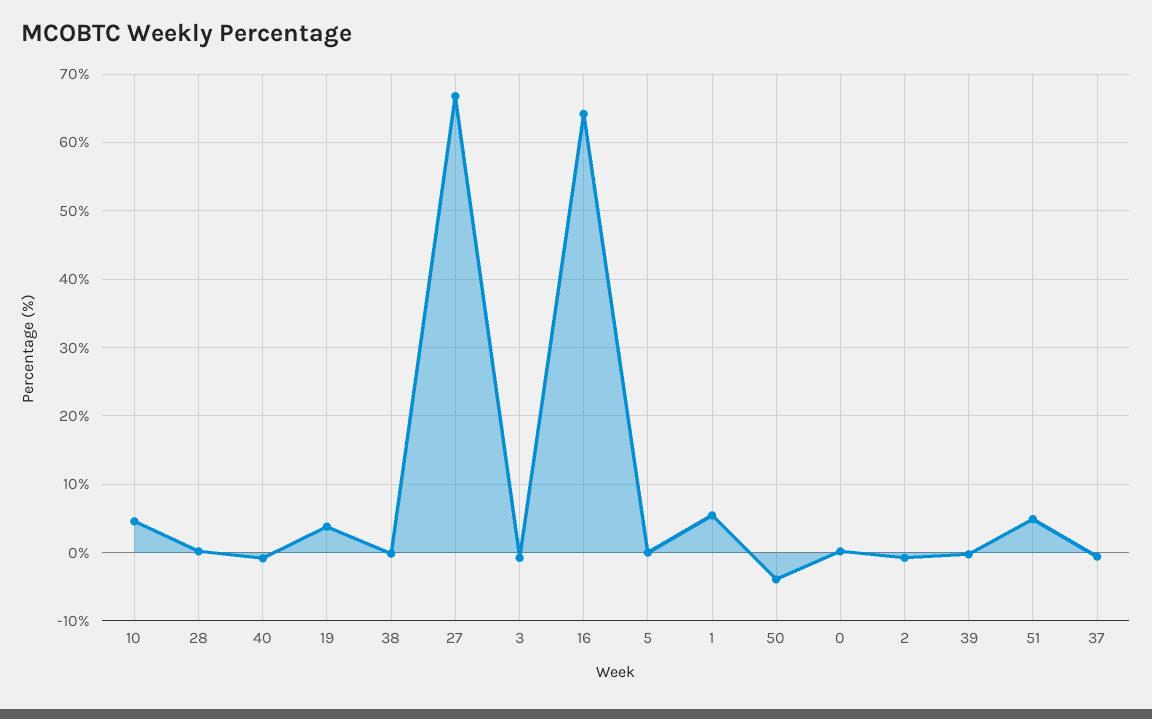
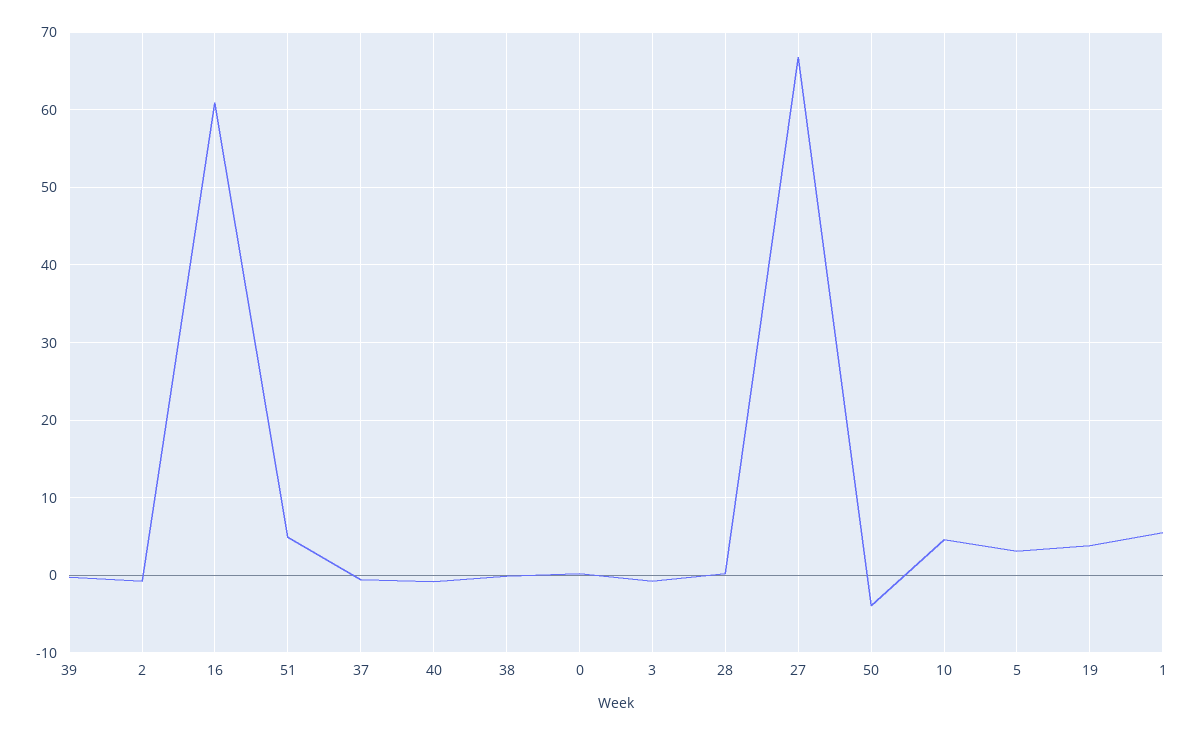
16: 64 -> 61
5: 0 -> 3

